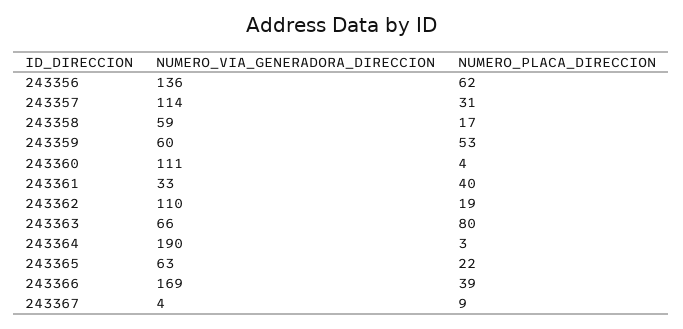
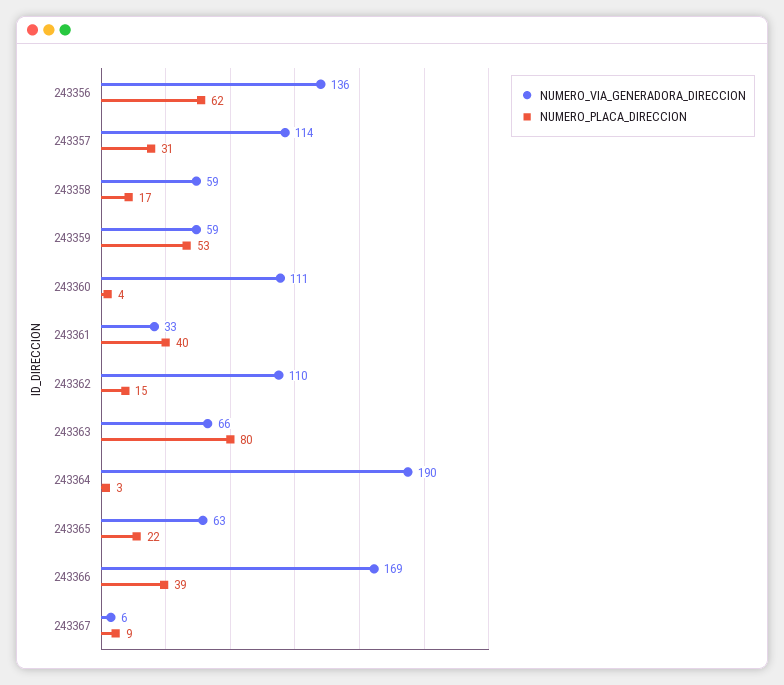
NUMERO_VIA_GENERADORA_DIRECCION, 243359: 60 -> 59
NUMERO_PLACA_DIRECCION, 243362: 19 -> 15
NUMERO_VIA_GENERADORA_DIRECCION, 243367: 4 -> 6

